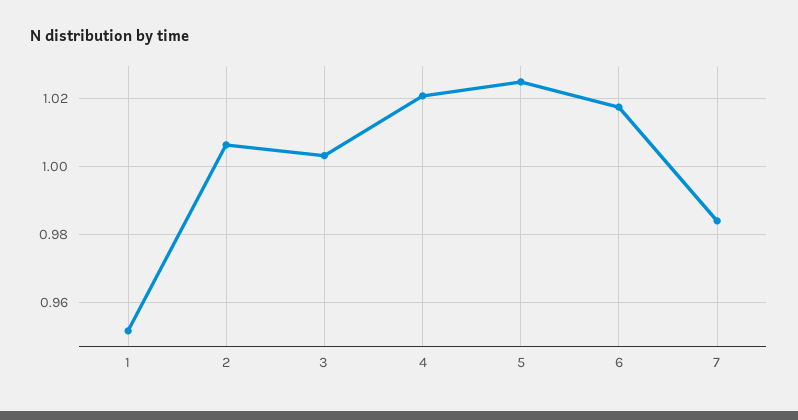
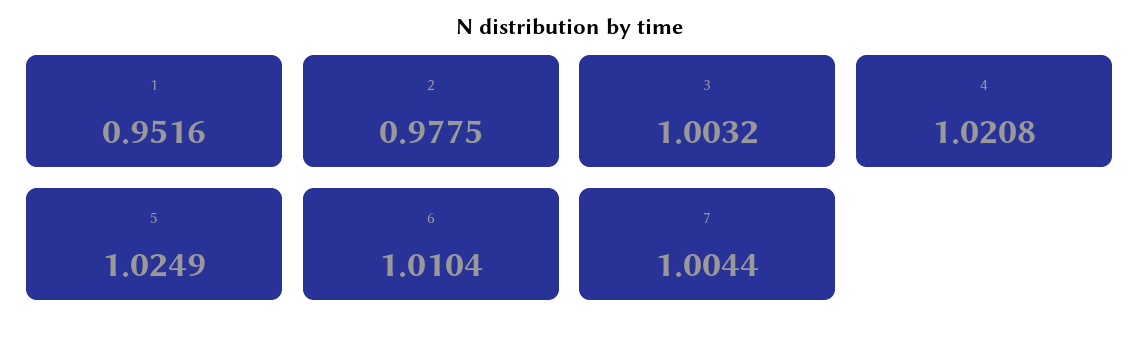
2: 1.006 -> 0.9775
6: 1.018 -> 1.0104
7: 0.984 -> 1.0044

